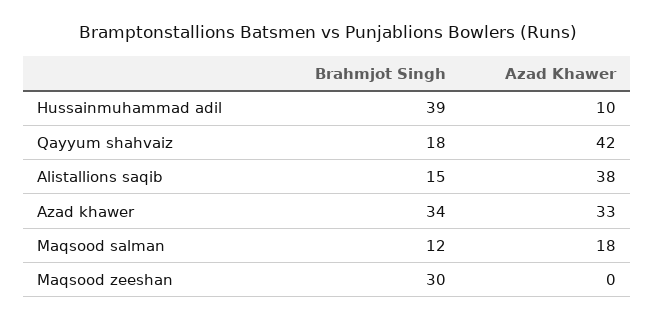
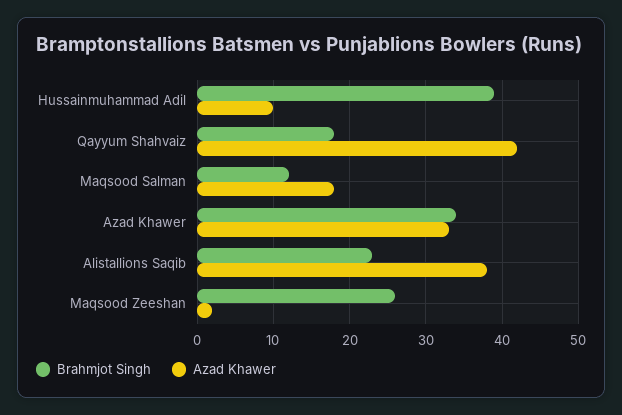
Brahmjot Singh, Alistallions saqib: 15 -> 23
Brahmjot Singh, Maqsood zeeshan: 30 -> 26
Azad Khawer, Maqsood zeeshan: 0 -> 2

